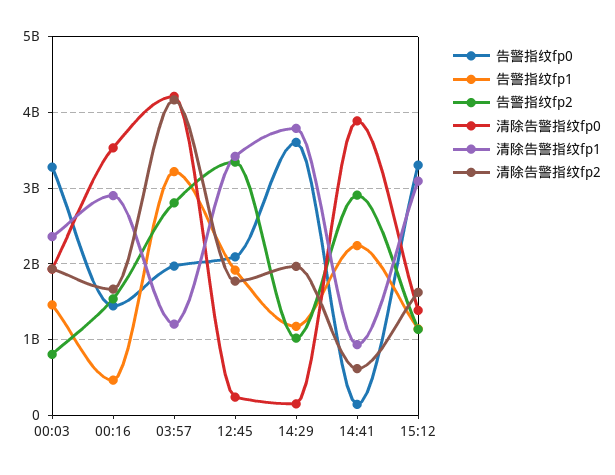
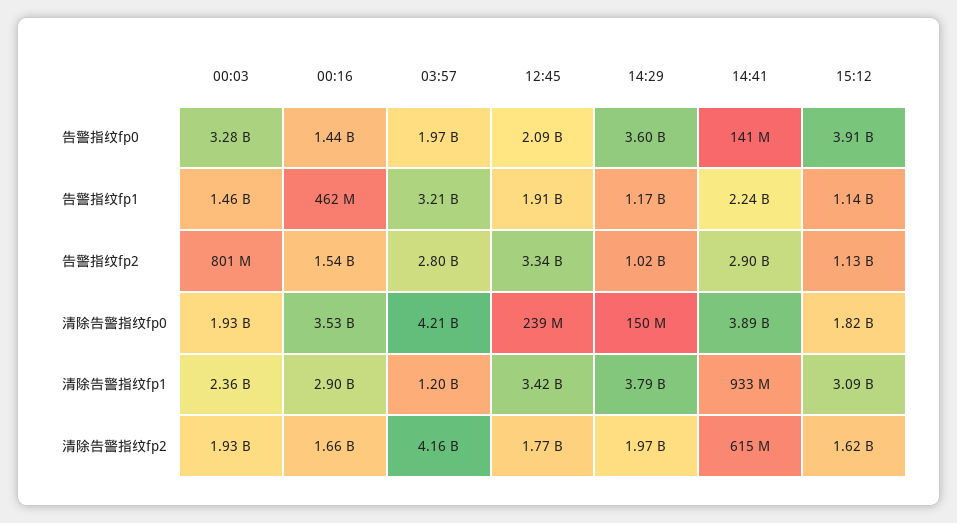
告警指纹fp0, 15:12: 3300000000 -> 3910000000
清除告警指纹fp0, 15:12: 1400000000 -> 1820000000

